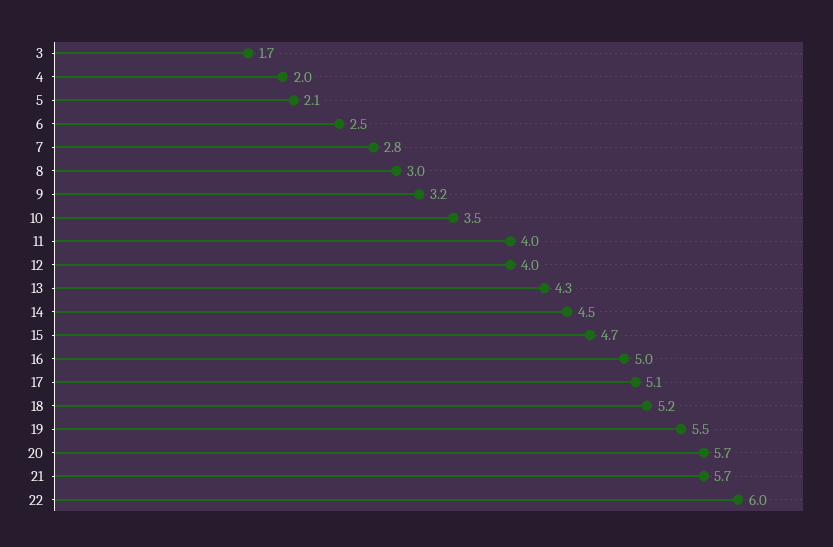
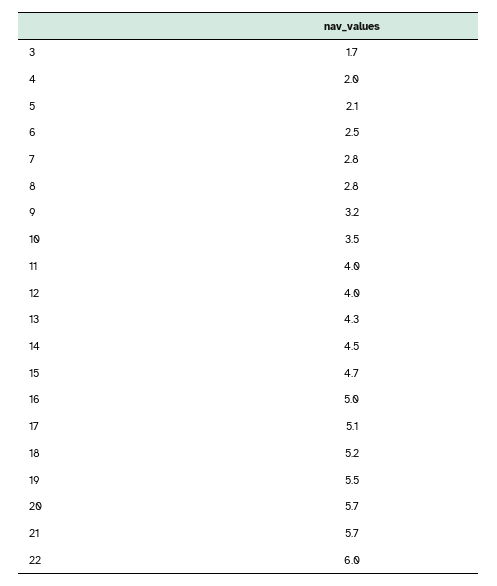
8: 3 -> 2.8

